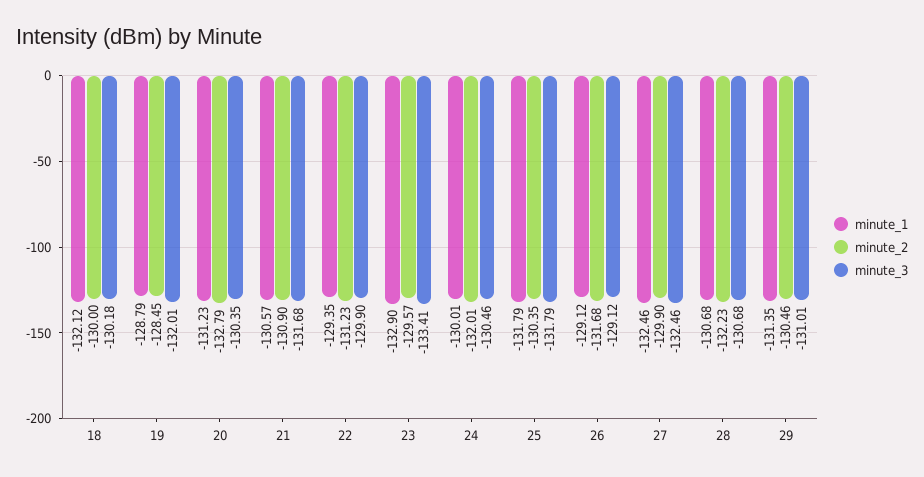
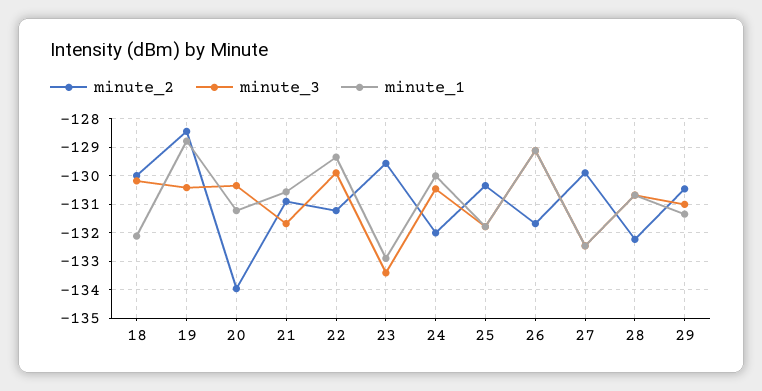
minute_3, 19: -132.01 -> -130.5
minute_2, 20: -132.79 -> -134

